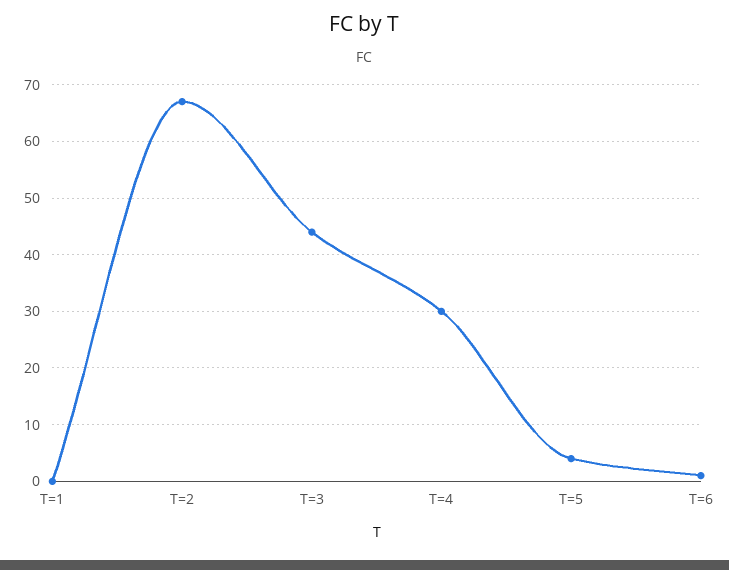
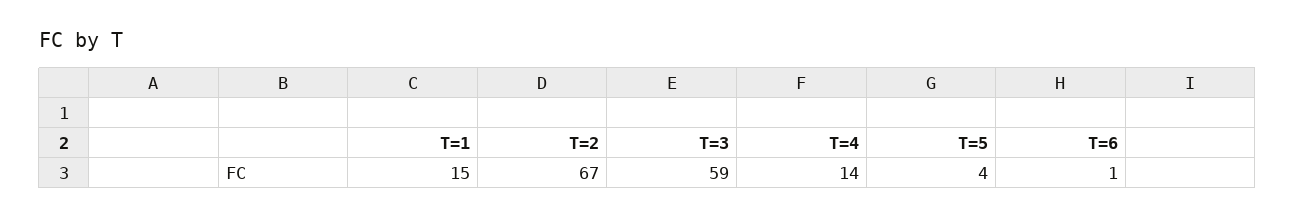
T=1: 0 -> 15
T=3: 45 -> 59
T=4: 30 -> 14

